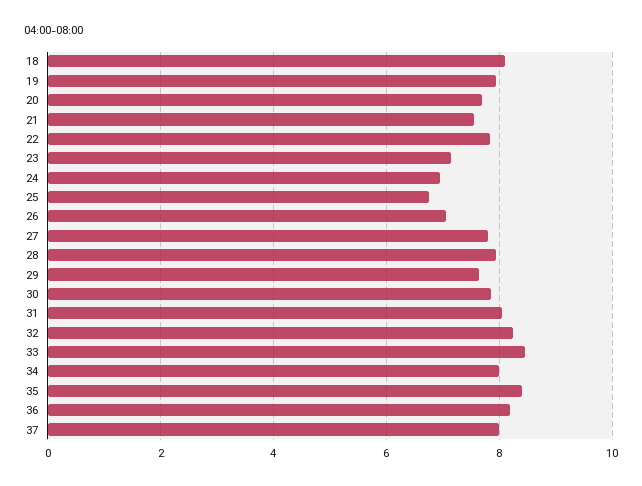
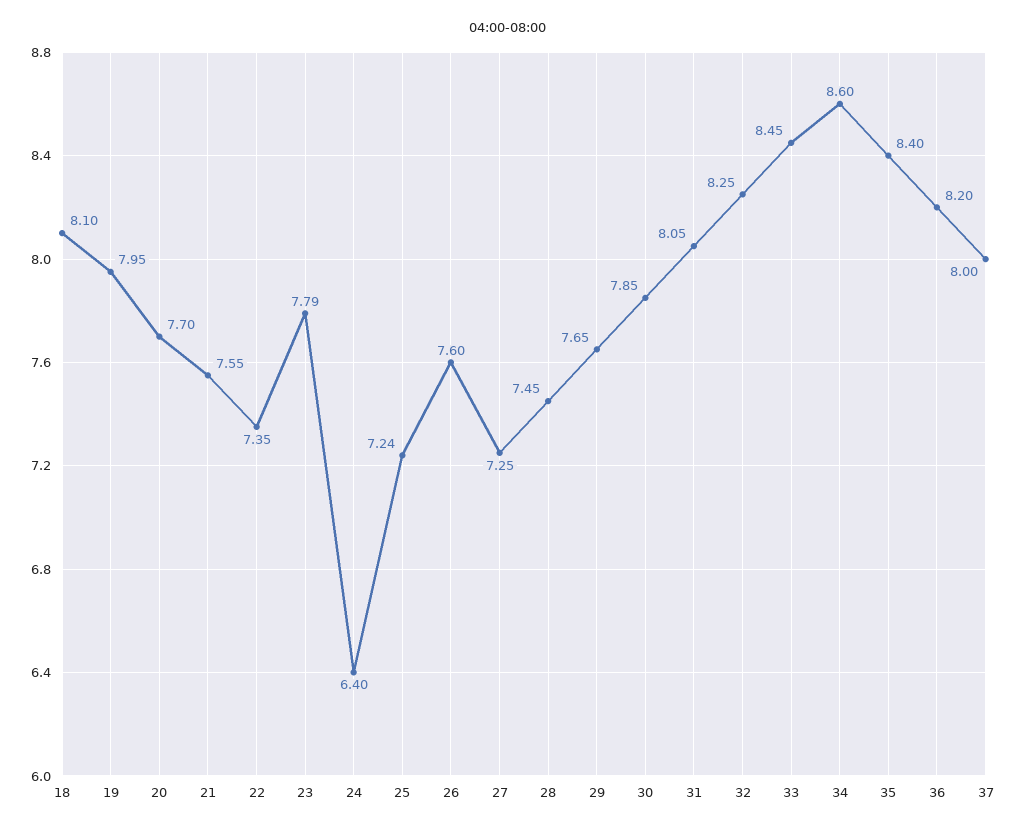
22: 7.8 -> 7.35
23: 7.2 -> 7.79
24: 7 -> 6.4
25: 6.8 -> 7.24
26: 7 -> 7.6
27: 7.8 -> 7.25
28: 8 -> 7.45
34: 8 -> 8.6

